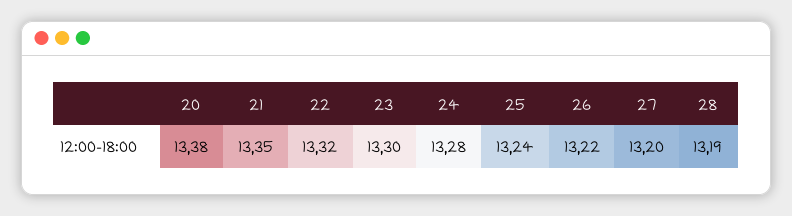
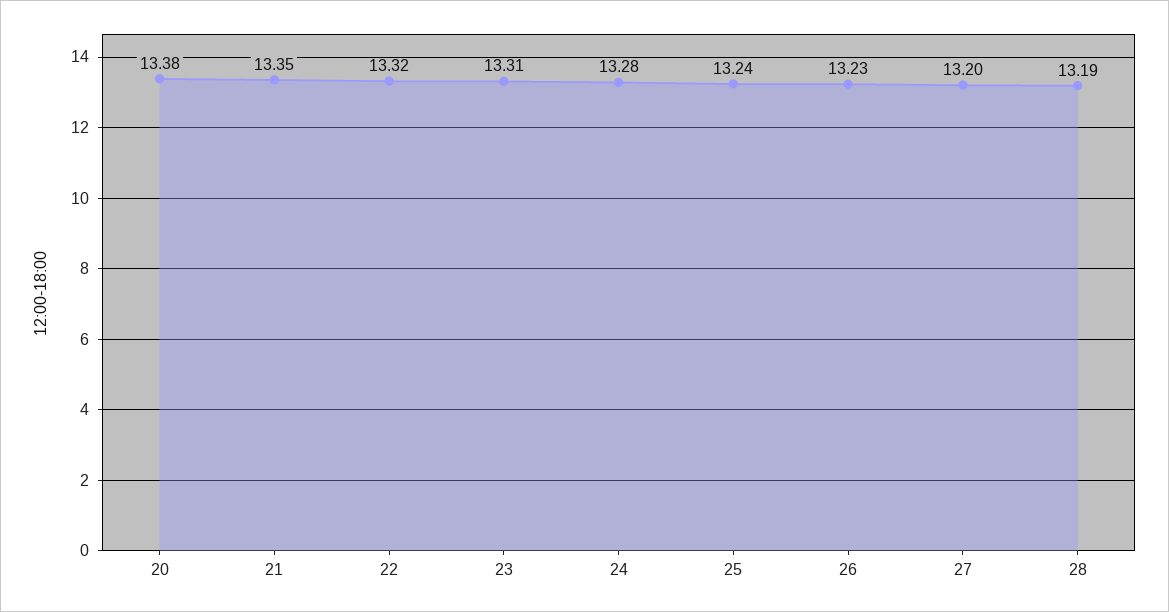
23: 13.3 -> 13.31
26: 13.22 -> 13.23

